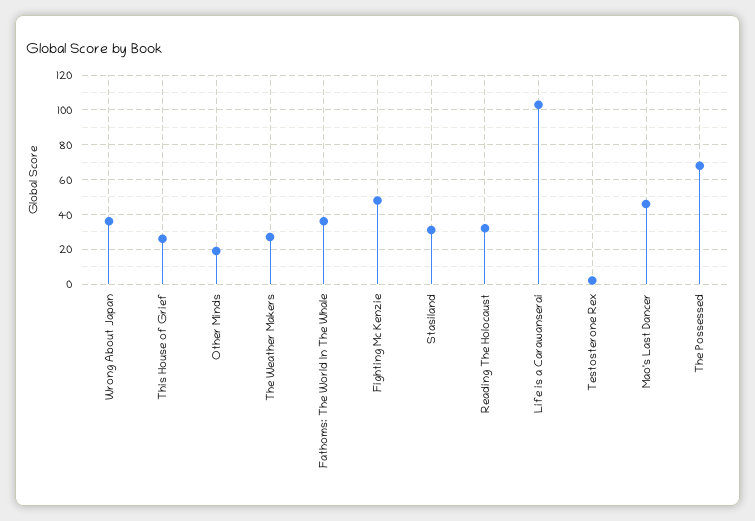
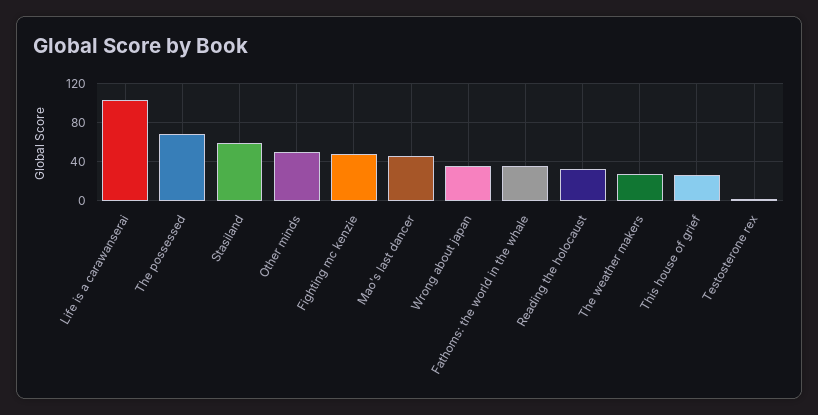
Other Minds: 20 -> 50
Stasiland: 30 -> 60

